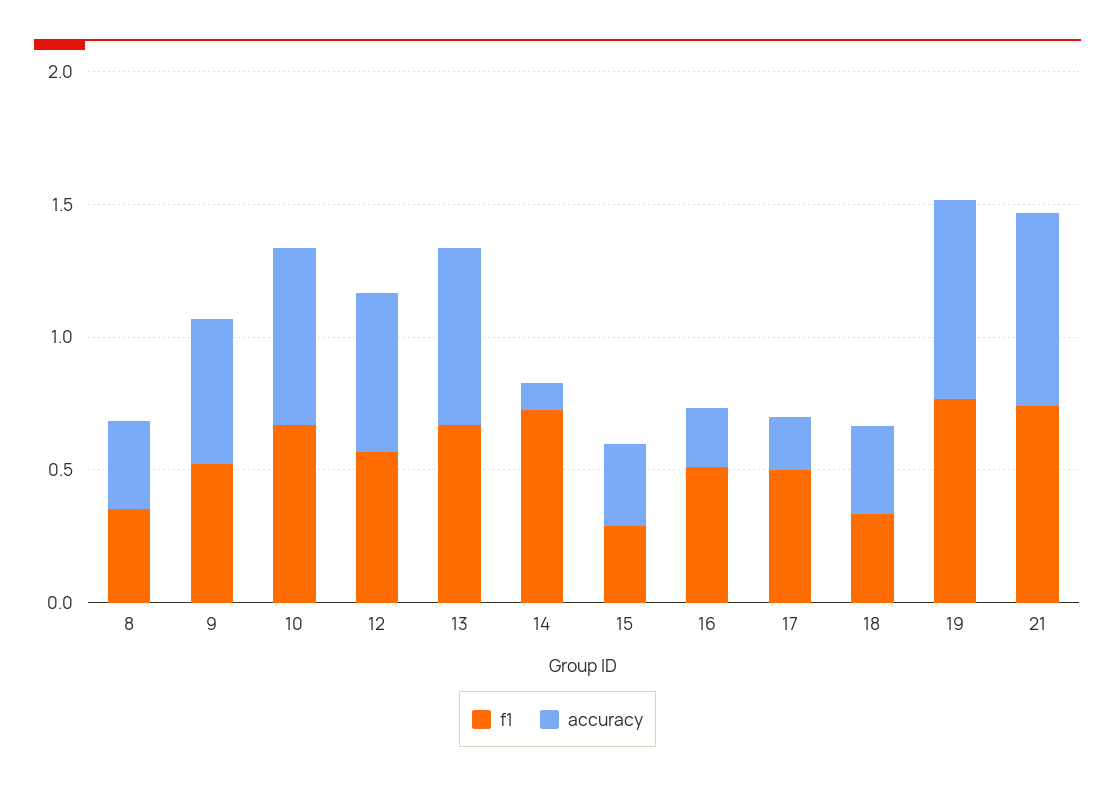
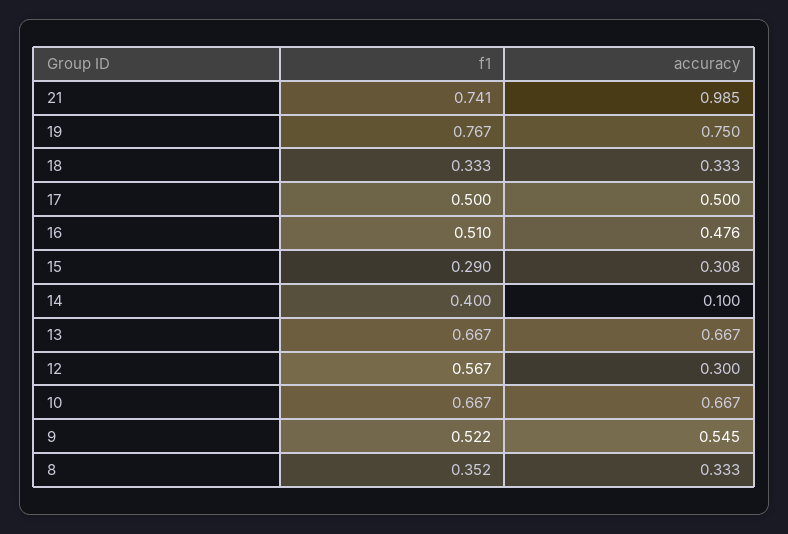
accuracy, 12: 0.6 -> 0.3
f1, 14: 0.7 -> 0.4
accuracy, 16: 0.2 -> 0.476
accuracy, 17: 0.2 -> 0.5
accuracy, 21: 0.7 -> 0.985

